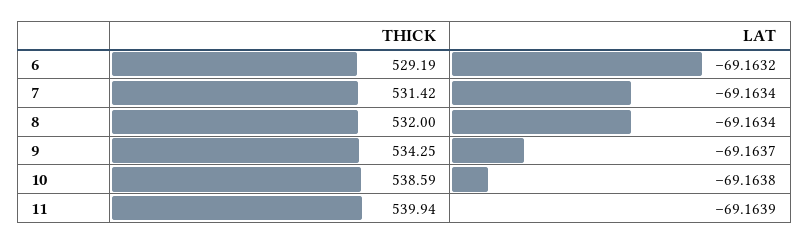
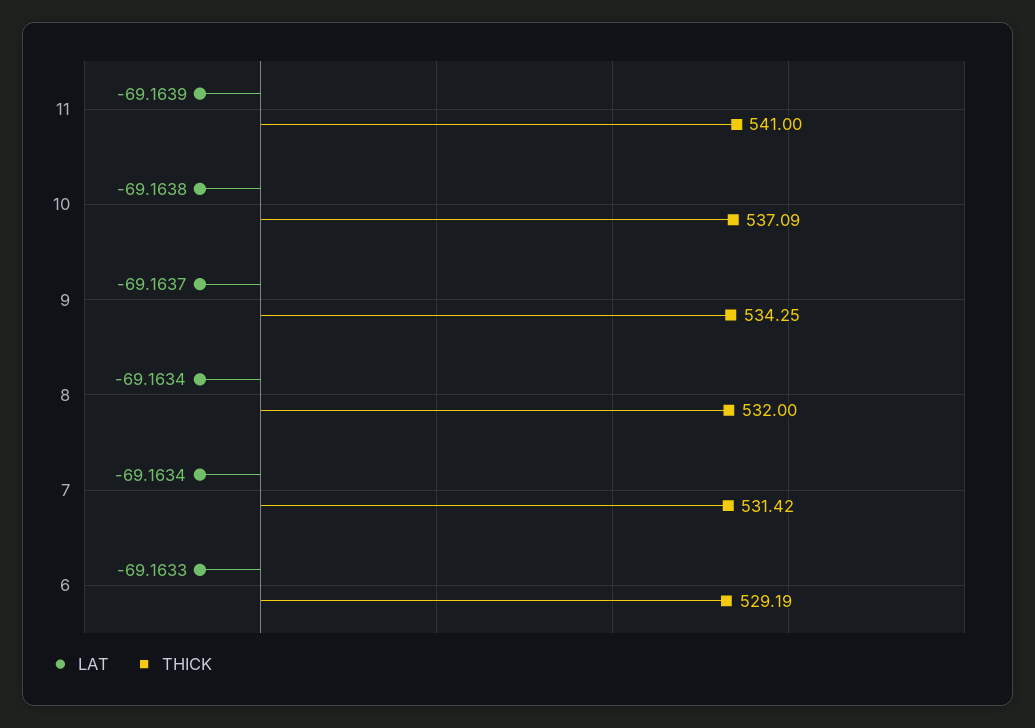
LAT, 6: -69.1632 -> -69.1633
THICK, 10: 538.59 -> 537.09
THICK, 11: 539.94 -> 541

